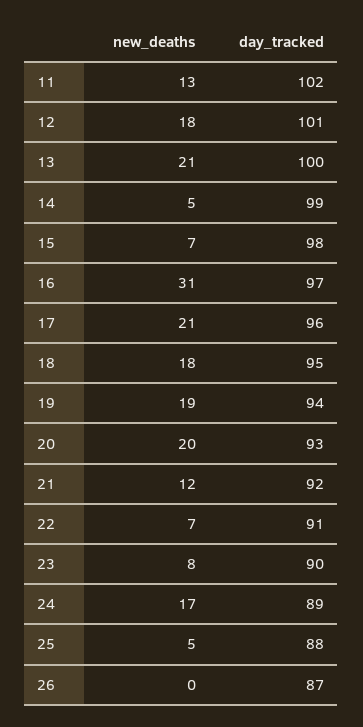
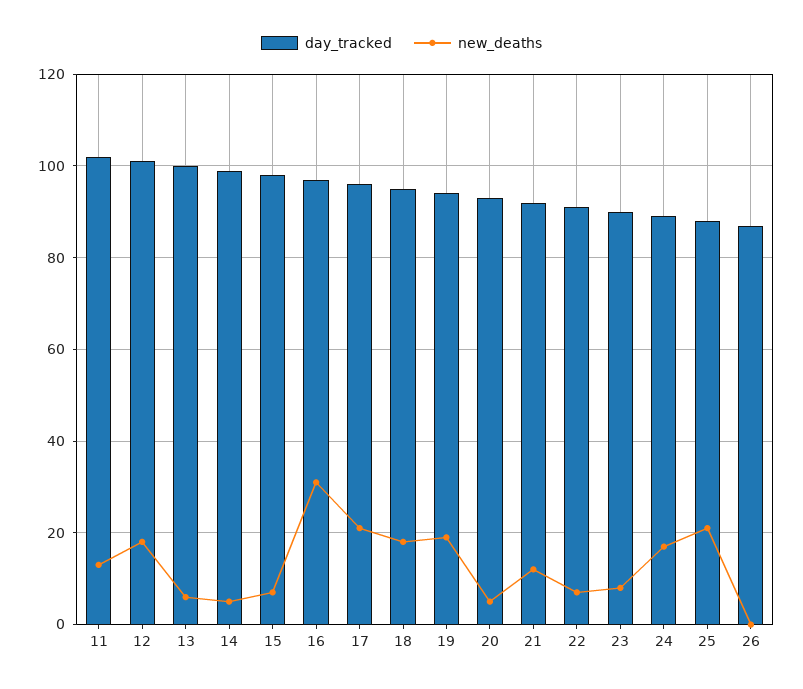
new_deaths, 13: 21 -> 5
new_deaths, 20: 20 -> 5
new_deaths, 25: 5 -> 20

